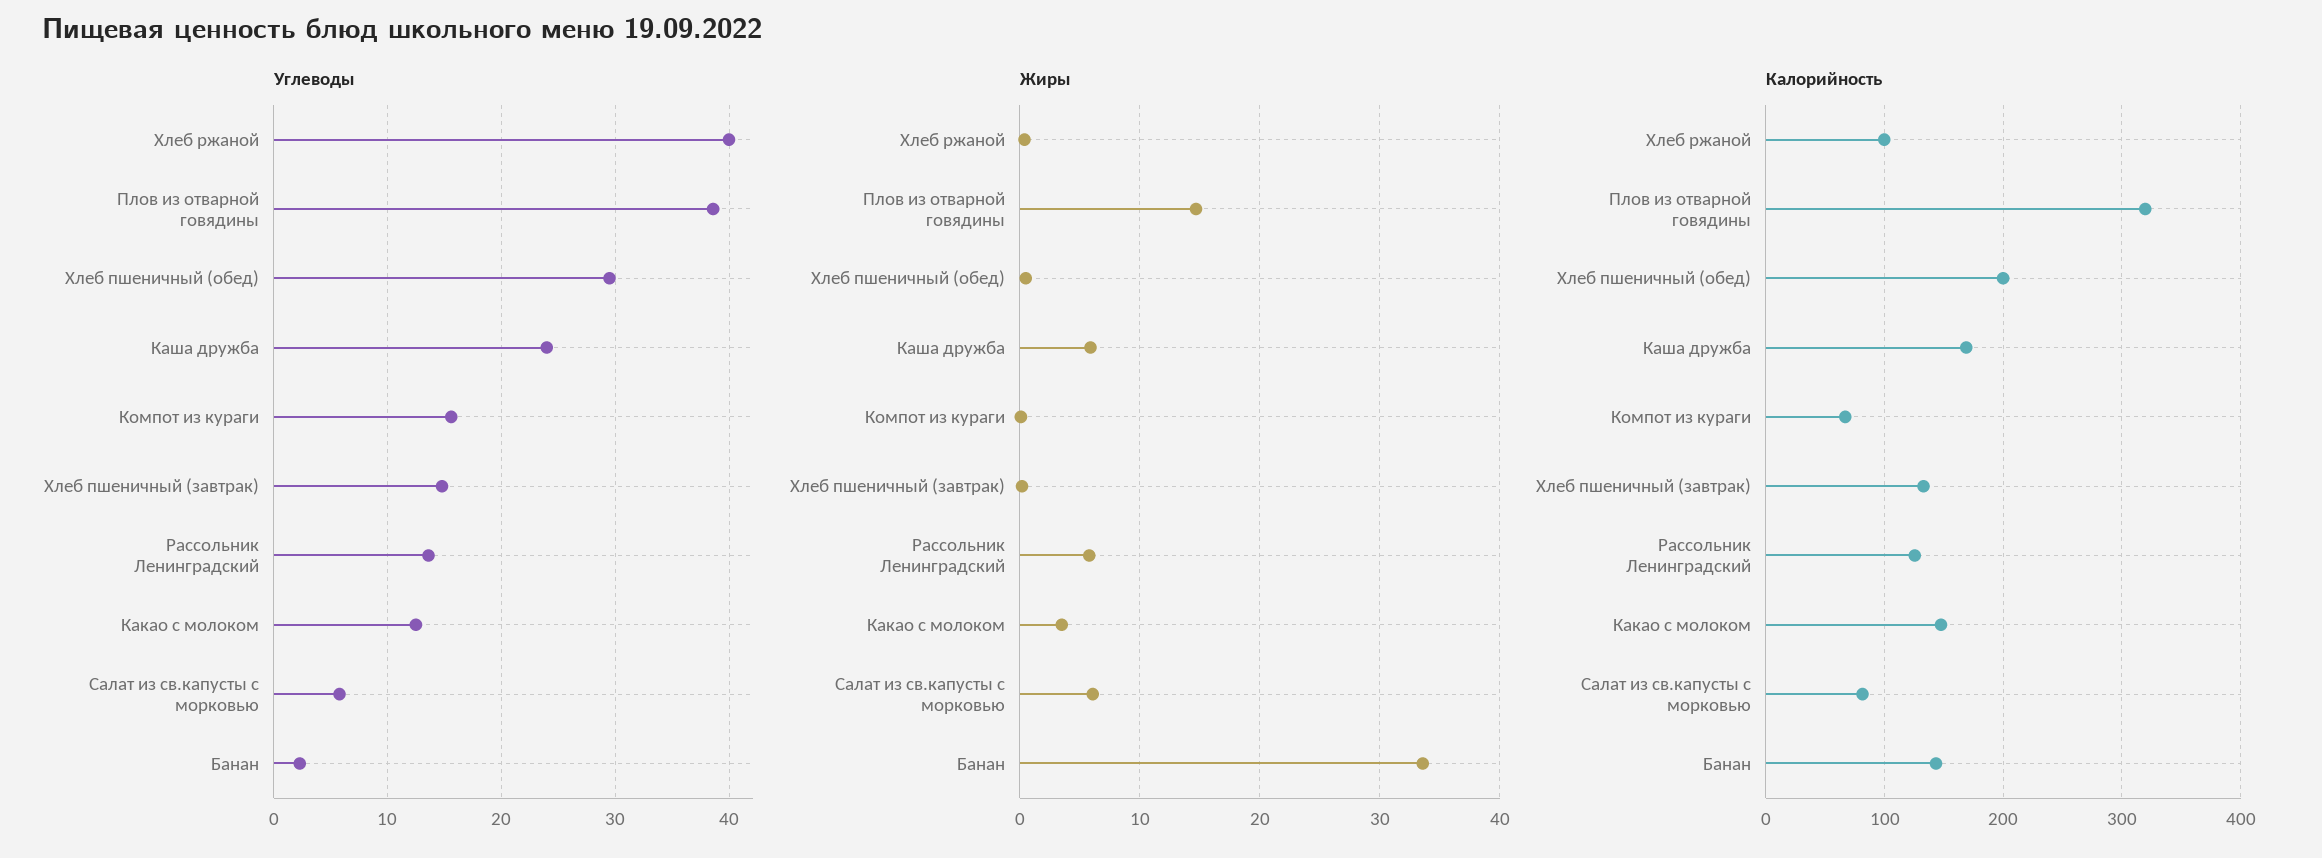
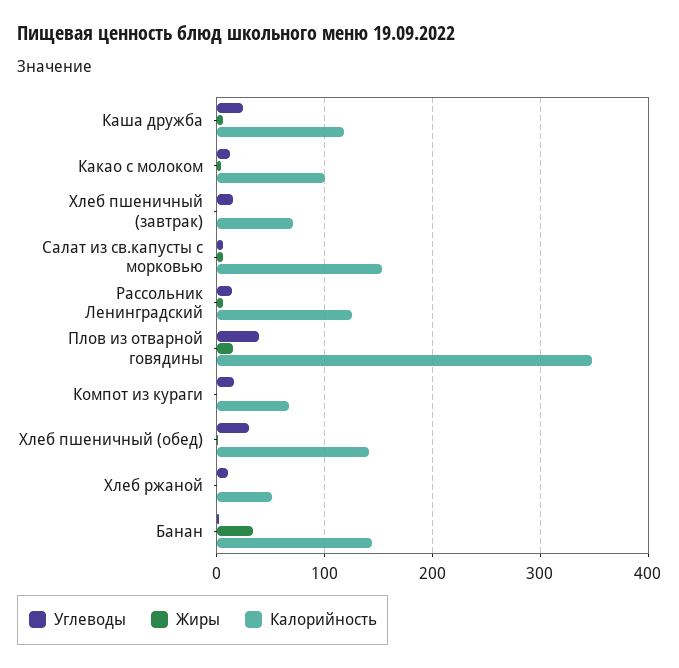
Углеводы, Хлеб ржаной: 40 -> 10
Калорийность, Хлеб ржаной: 100 -> 50
Калорийность, Плов из отварной говядины: 320 -> 350
Калорийность, Хлеб пшеничный (обед): 200 -> 140
Калорийность, Каша дружба: 170 -> 120
Калорийность, Хлеб пшеничный (завтрак): 130 -> 70
Калорийность, Какао с молоком: 150 -> 100
Калорийность, Салат из св.капусты с морковью: 80 -> 150

